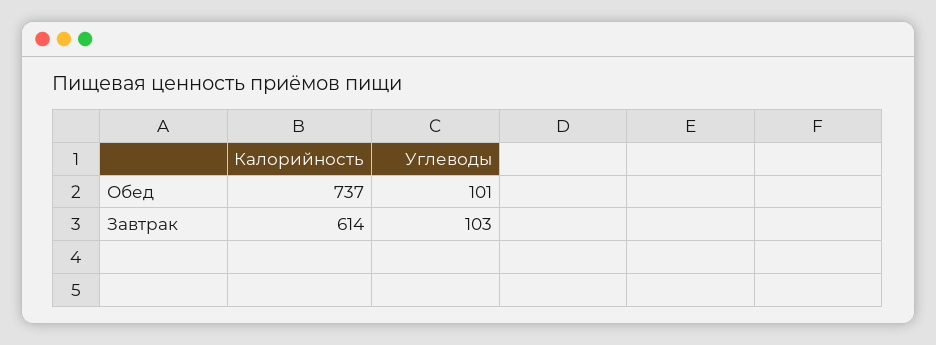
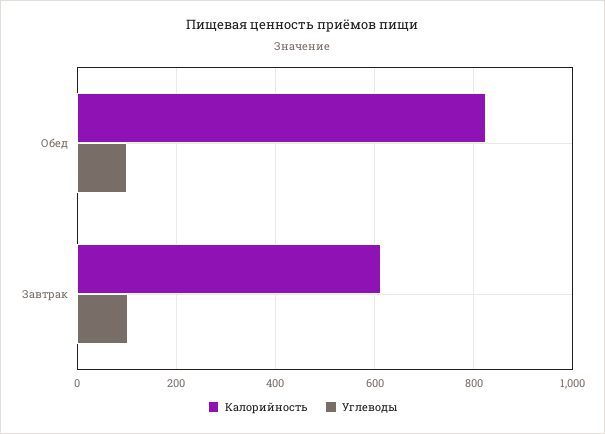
Калорийность, Обед: 737 -> 820

